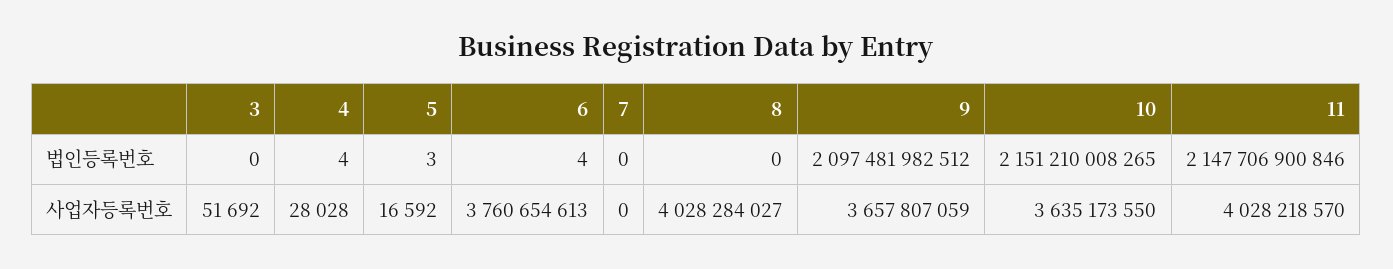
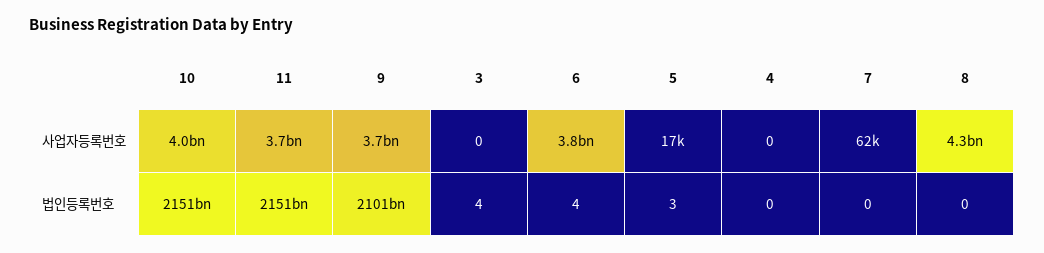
3, 법인등록번호: 0 -> 4
4, 법인등록번호: 4 -> 0
9, 법인등록번호: 2097481982512 -> 2101000000000
11, 법인등록번호: 2147706900846 -> 2151000000000
3, 사업자등록번호: 51692 -> 0
4, 사업자등록번호: 28028 -> 0
7, 사업자등록번호: 0 -> 62000
8, 사업자등록번호: 4028284027 -> 4300000000
10, 사업자등록번호: 3635173550 -> 4000000000
11, 사업자등록번호: 4028218570 -> 3700000000

